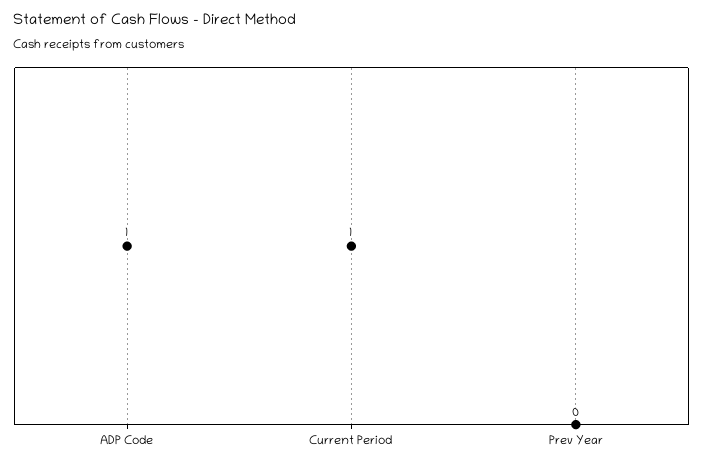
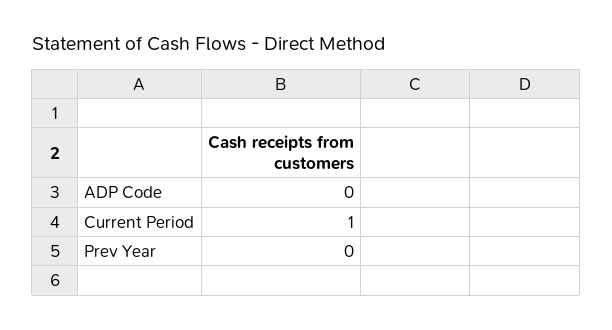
ADP Code: 1 -> 0

